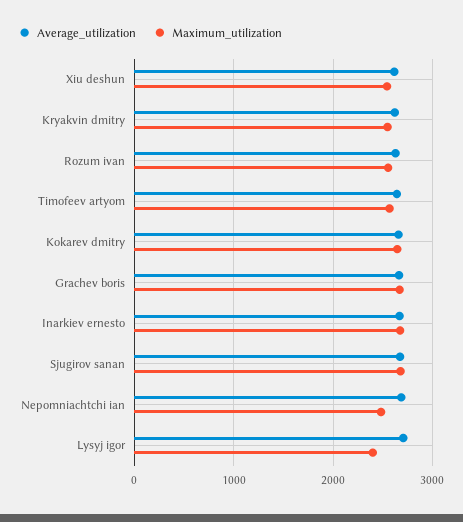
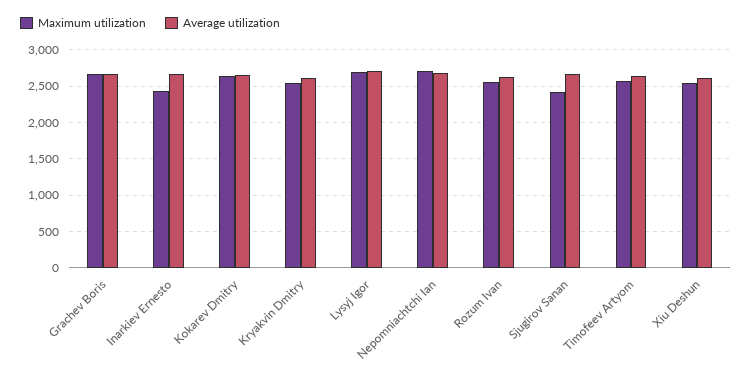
Maximum_utilization, Inarkiev ernesto: 2700 -> 2400
Maximum_utilization, Sjugirov sanan: 2700 -> 2400
Maximum_utilization, Nepomniachtchi ian: 2500 -> 2700
Maximum_utilization, Lysyj igor: 2400 -> 2700

